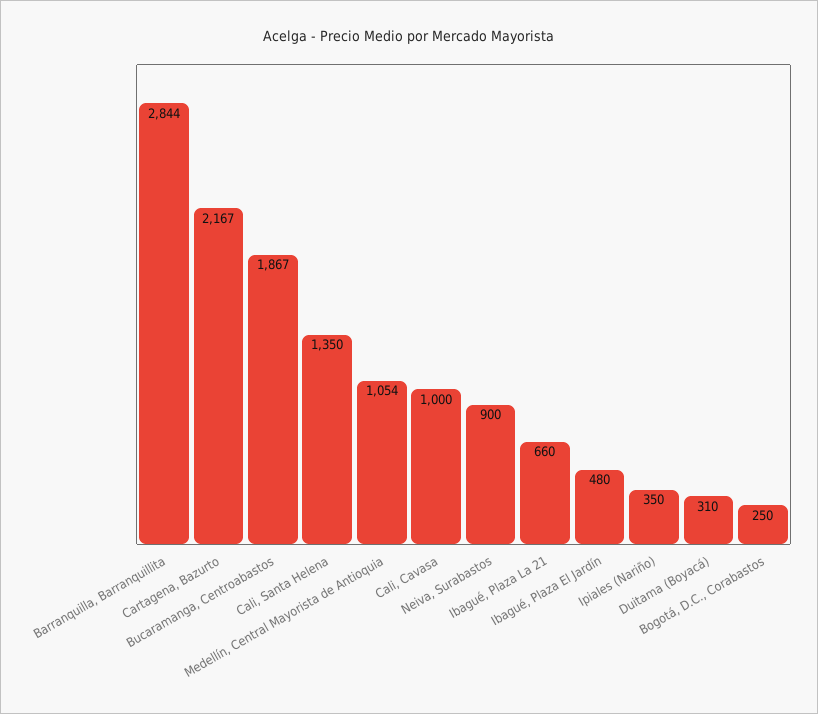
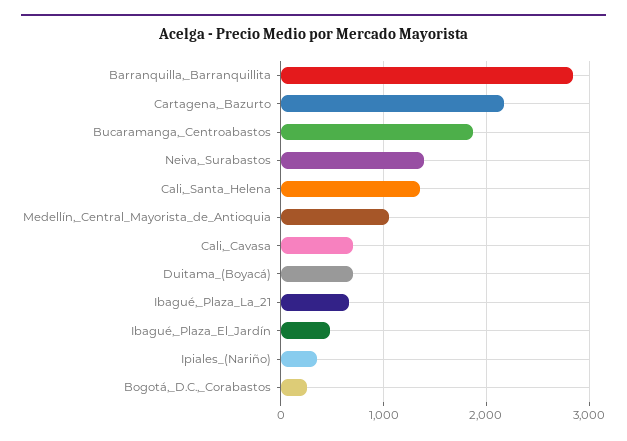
Cali, Cavasa: 1000 -> 700
Neiva, Surabastos: 900 -> 1400
Duitama (Boyacá): 310 -> 700

